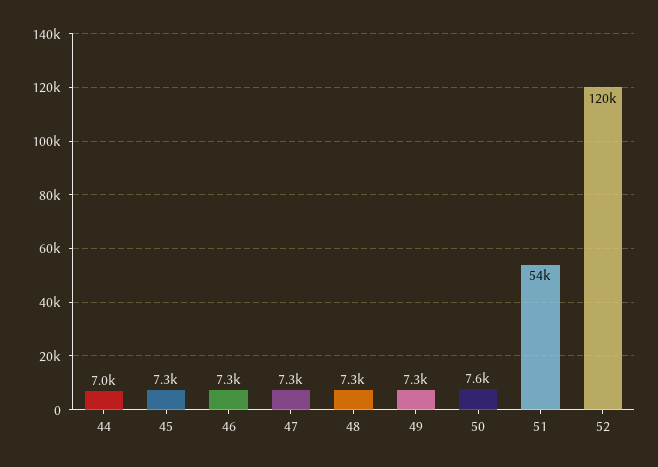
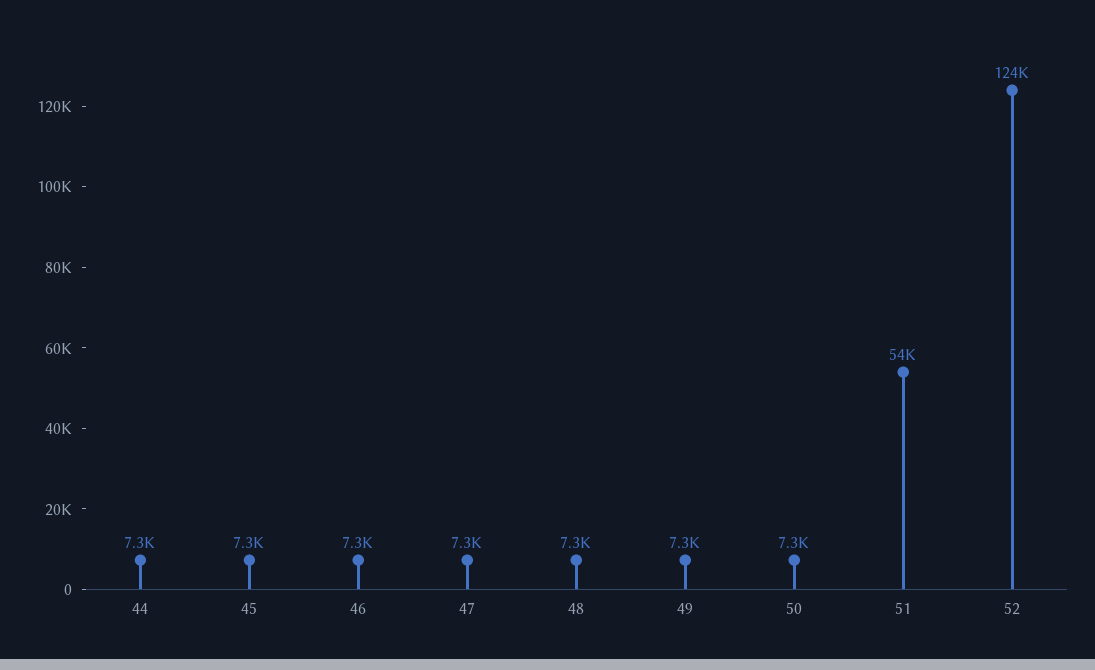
44: 7000 -> 7300
50: 7600 -> 7300
52: 120000 -> 124000

